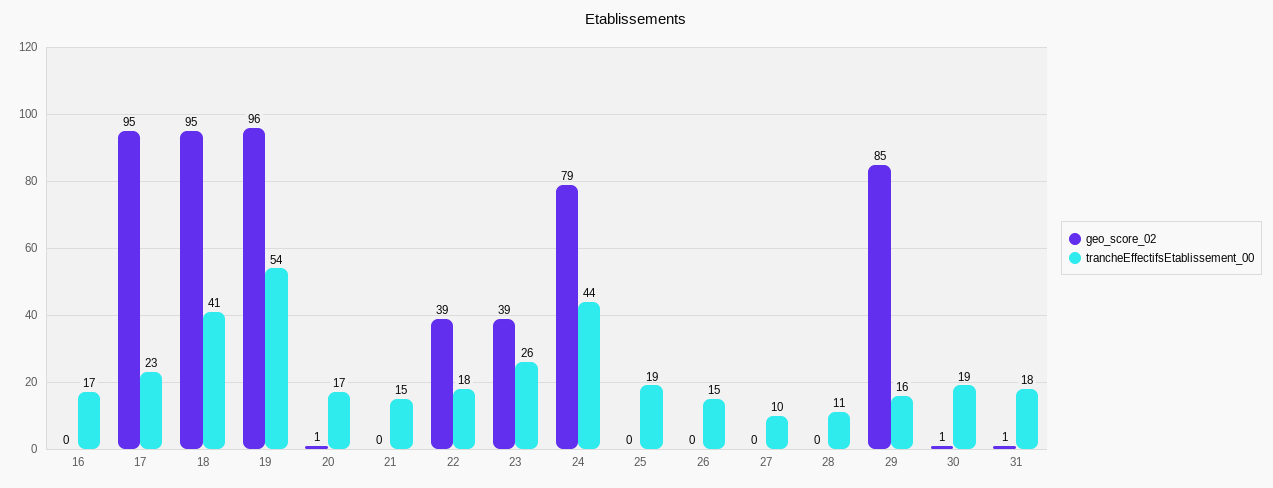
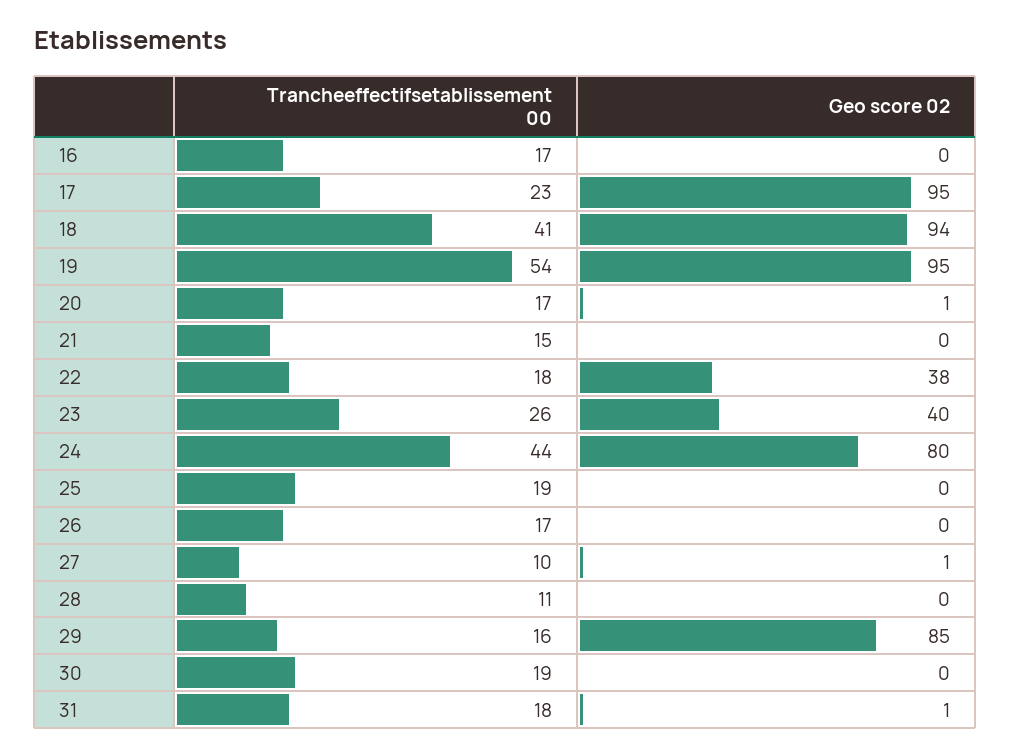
geo_score_02, 18: 95 -> 94
geo_score_02, 19: 96 -> 95
geo_score_02, 22: 39 -> 38
geo_score_02, 23: 39 -> 40
geo_score_02, 24: 79 -> 80
trancheEffectifsEtablissement_00, 26: 15 -> 17
geo_score_02, 27: 0 -> 1
geo_score_02, 30: 1 -> 0

